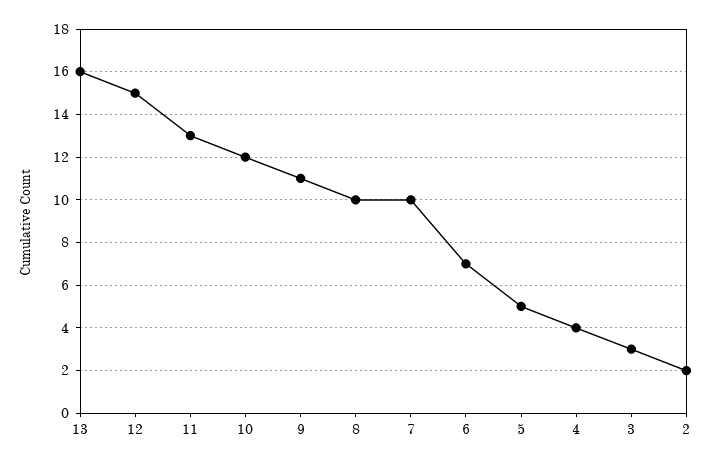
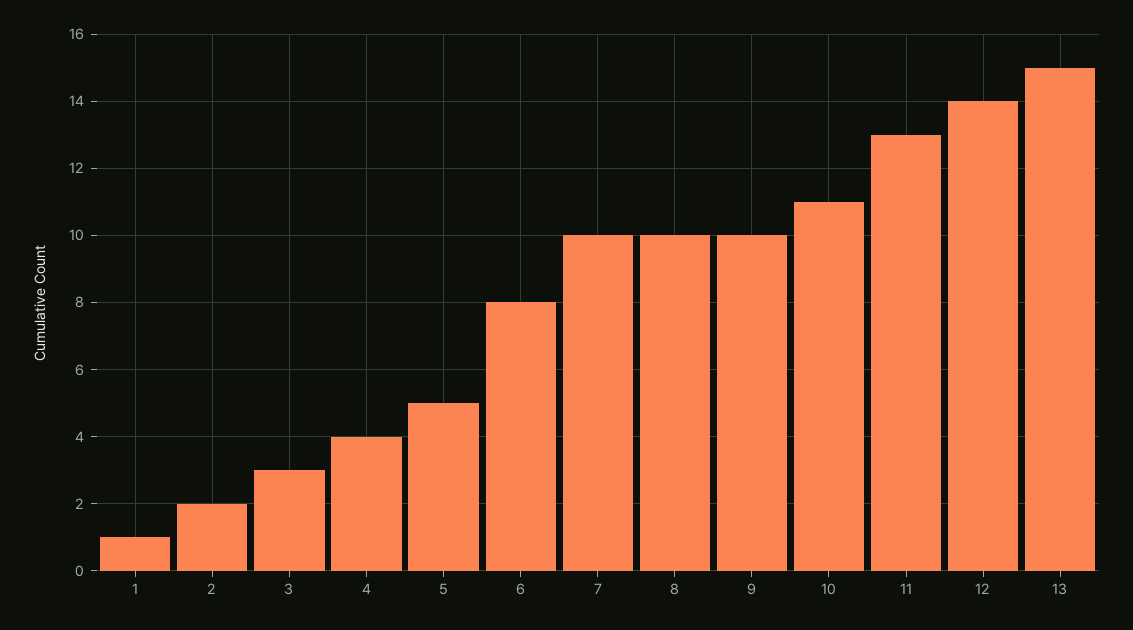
13: 16 -> 15
12: 15 -> 14
10: 12 -> 11
9: 11 -> 10
6: 7 -> 8
1: none -> 1

